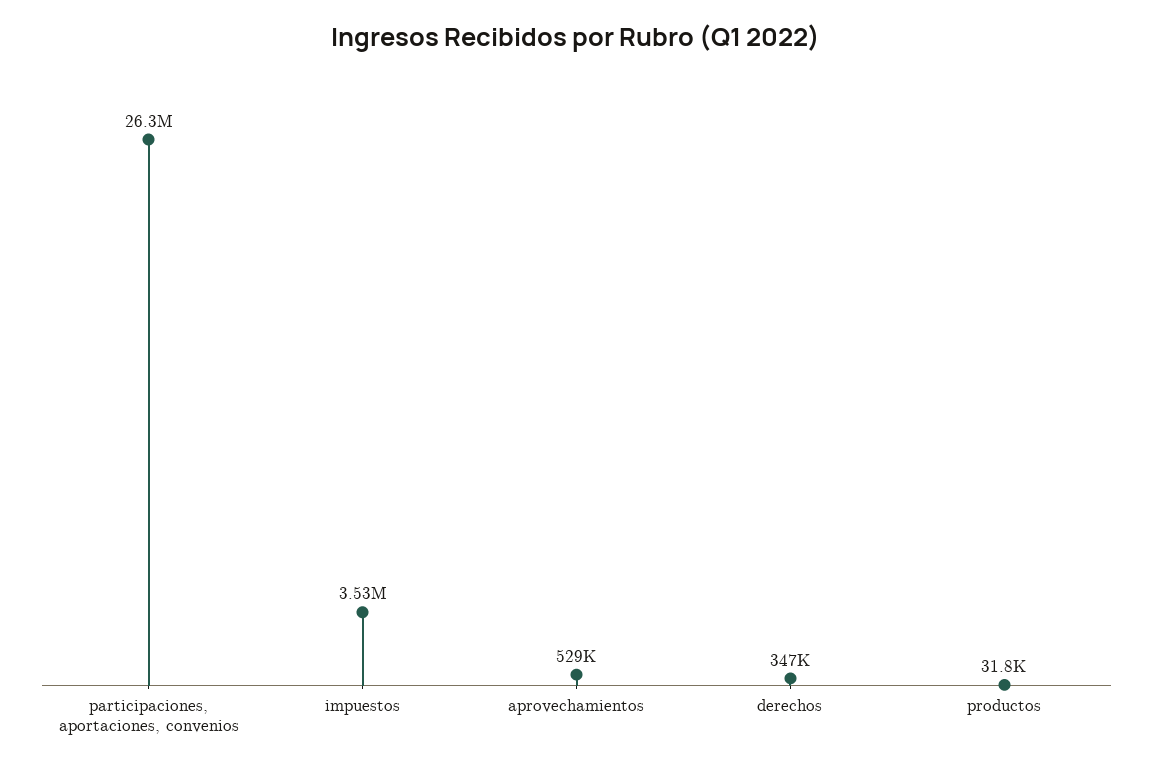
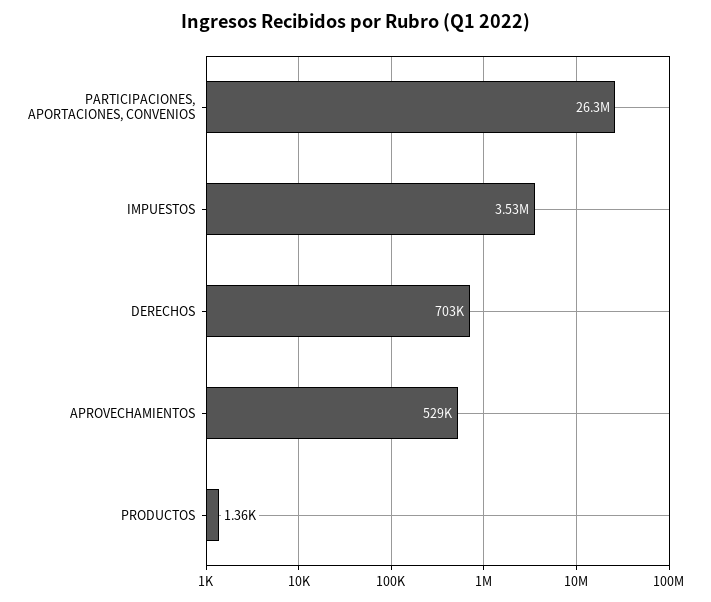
derechos: 347000 -> 703000
productos: 31800 -> 1360

